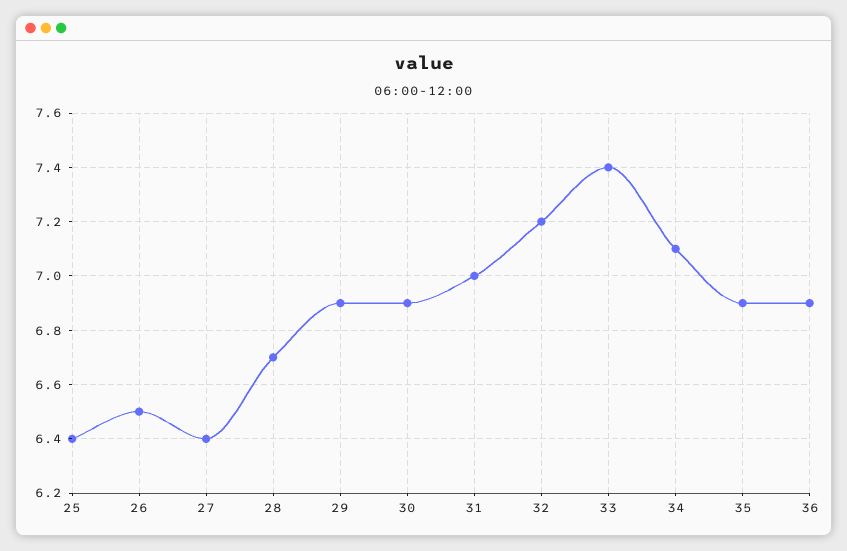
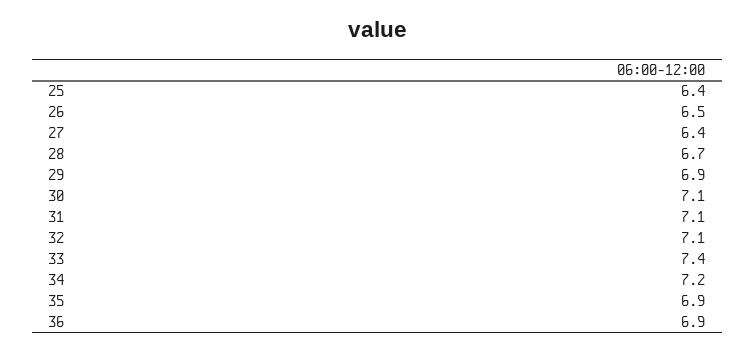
30: 6.9 -> 7.1
31: 7 -> 7.1
32: 7.2 -> 7.1
34: 7.1 -> 7.2

